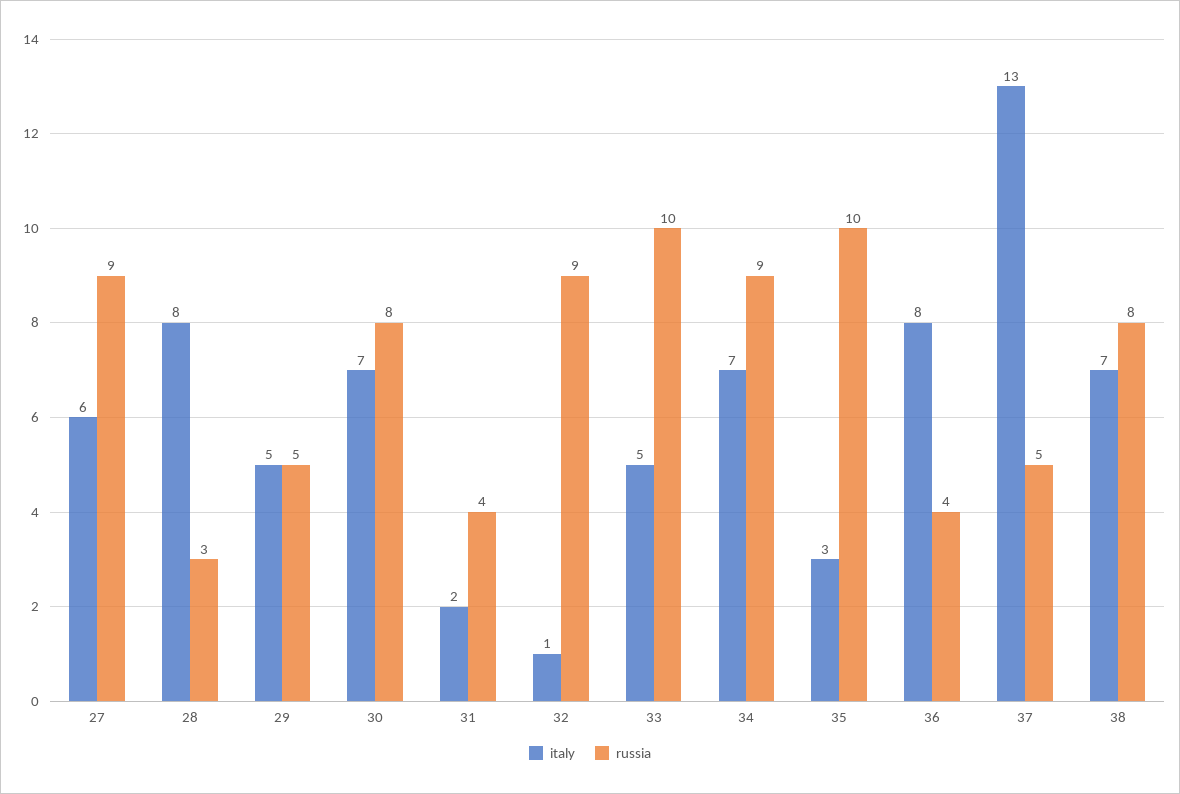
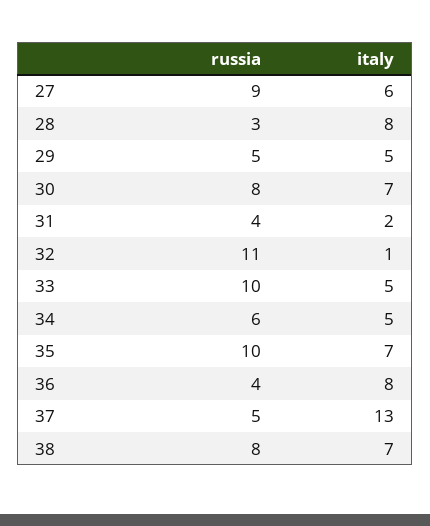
russia, 32: 9 -> 11
italy, 34: 7 -> 5
russia, 34: 9 -> 6
italy, 35: 3 -> 7

